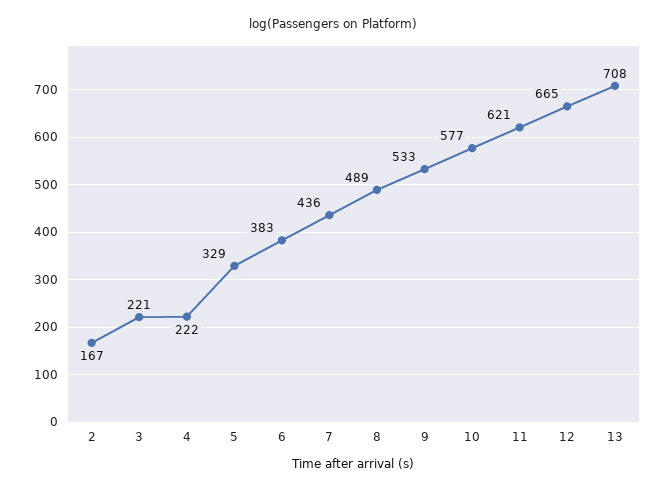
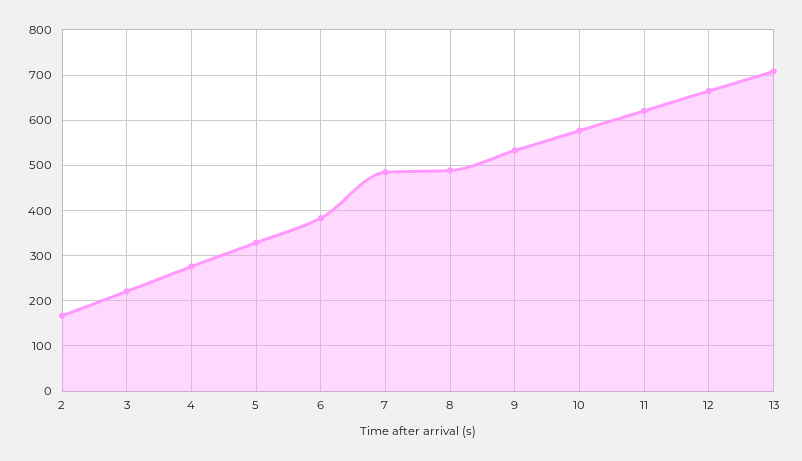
4: 222 -> 280
7: 436 -> 480

